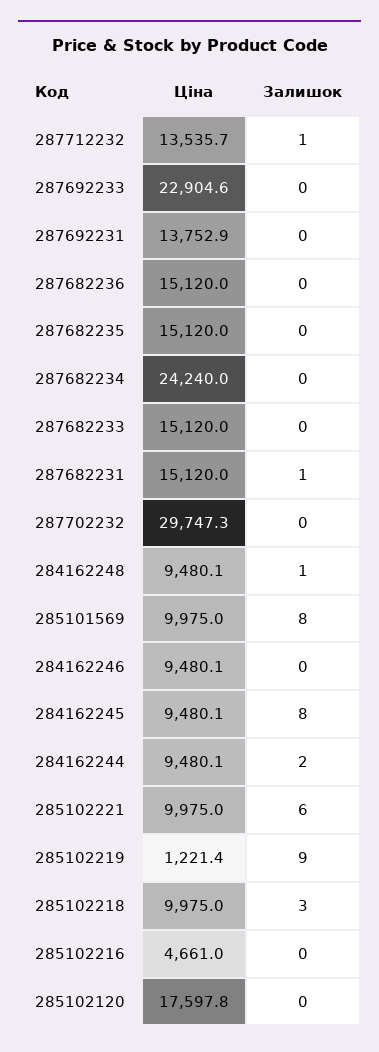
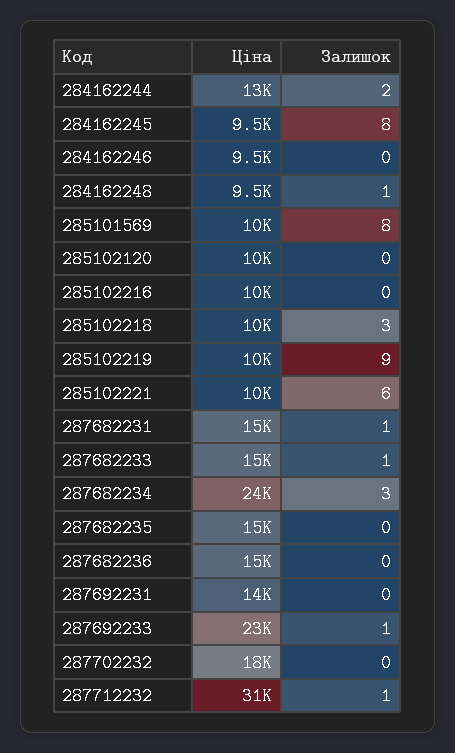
Ціна, 287712232: 13535.7 -> 31000
Залишок, 287692233: 0 -> 1
Залишок, 287682234: 0 -> 3
Залишок, 287682233: 0 -> 1
Ціна, 287702232: 29747.3 -> 18000
Ціна, 284162244: 9480.1 -> 13000
Ціна, 285102219: 1221.4 -> 10000
Ціна, 285102216: 4661 -> 10000
Ціна, 285102120: 17597.8 -> 10000

